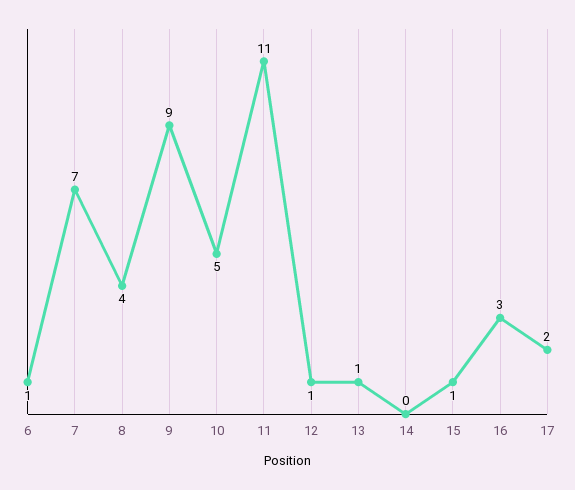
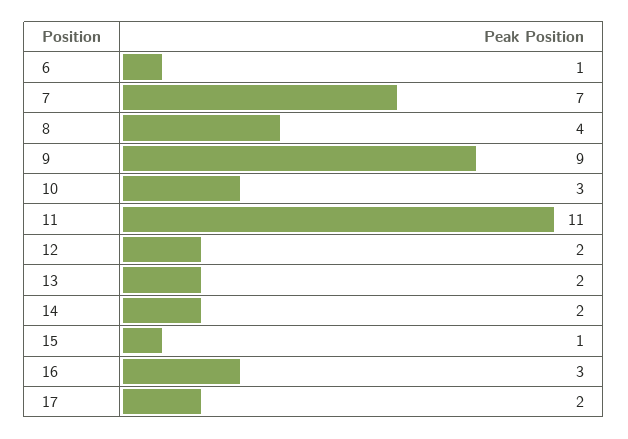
10: 5 -> 3
12: 1 -> 2
13: 1 -> 2
14: 0 -> 2

